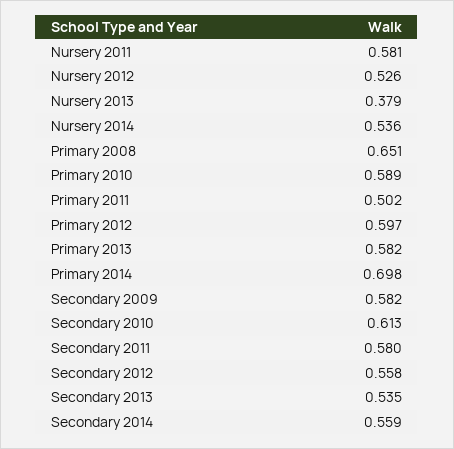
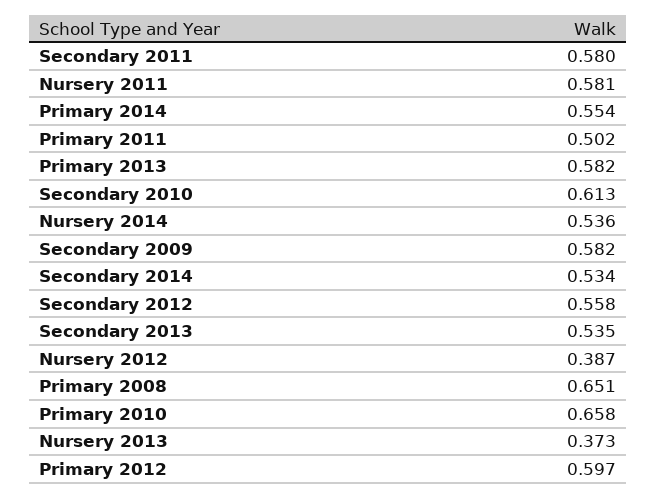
Nursery 2012: 0.526 -> 0.387
Nursery 2013: 0.379 -> 0.373
Primary 2010: 0.589 -> 0.658
Primary 2014: 0.698 -> 0.554
Secondary 2014: 0.559 -> 0.534

